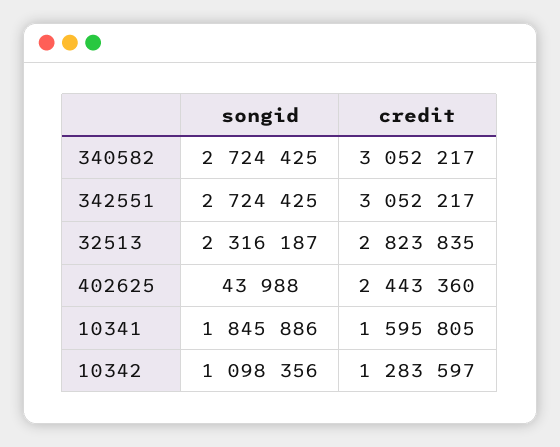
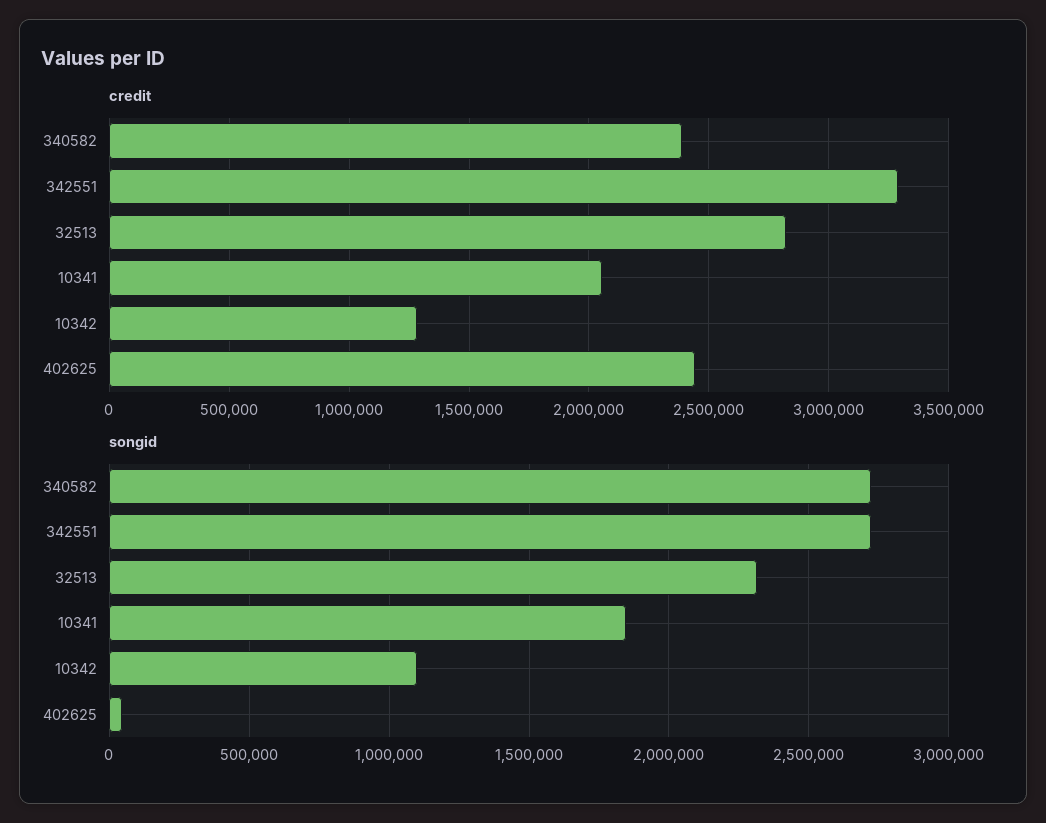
credit, 340582: 3052217 -> 2400000
credit, 342551: 3052217 -> 3300000
credit, 10341: 1595805 -> 2050000

